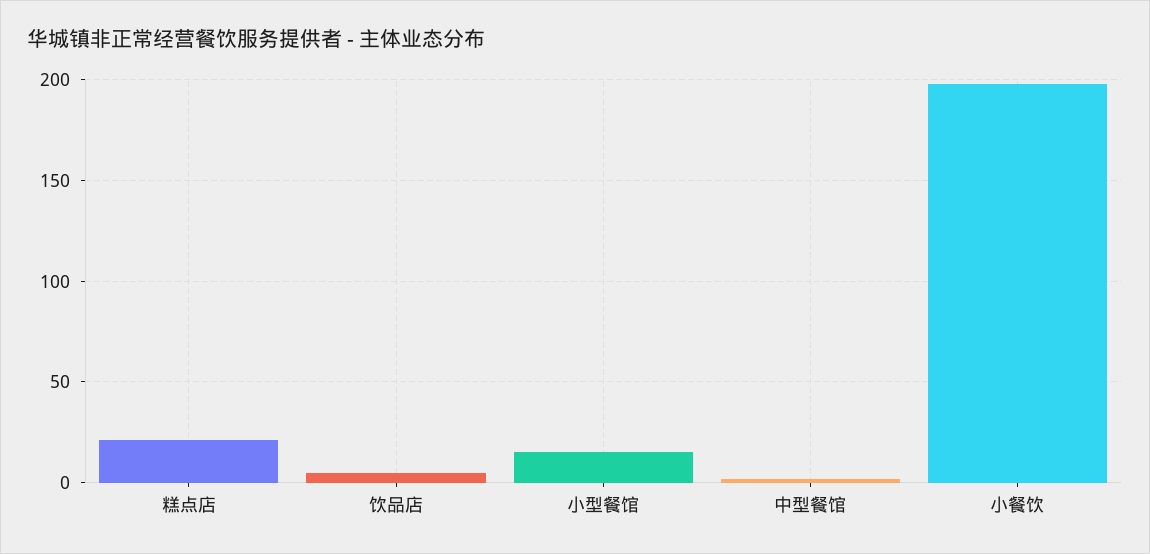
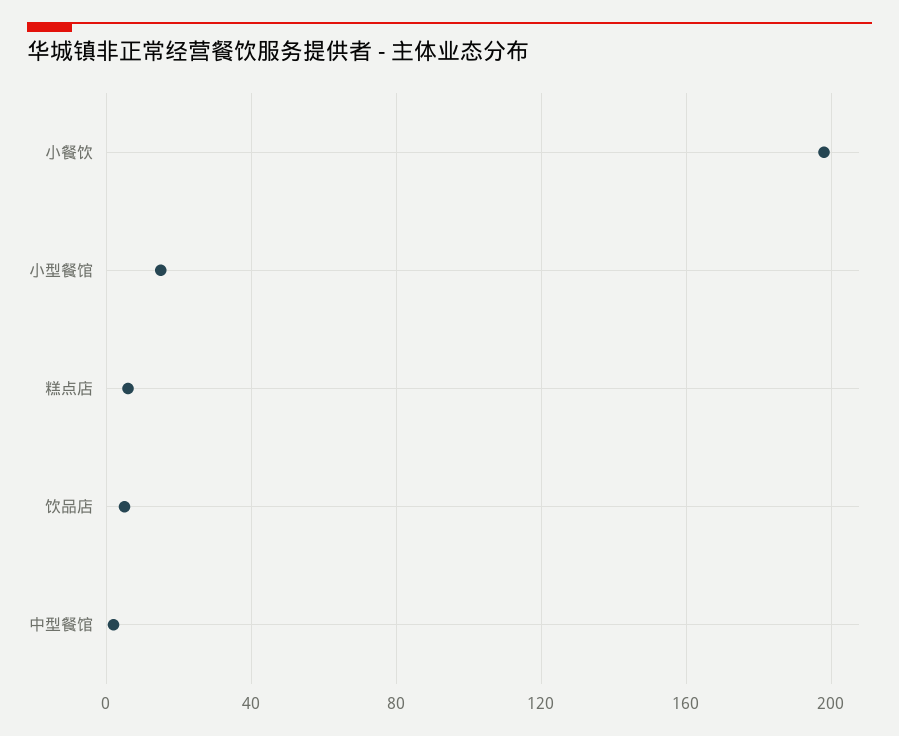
糕点店: 20 -> 5

